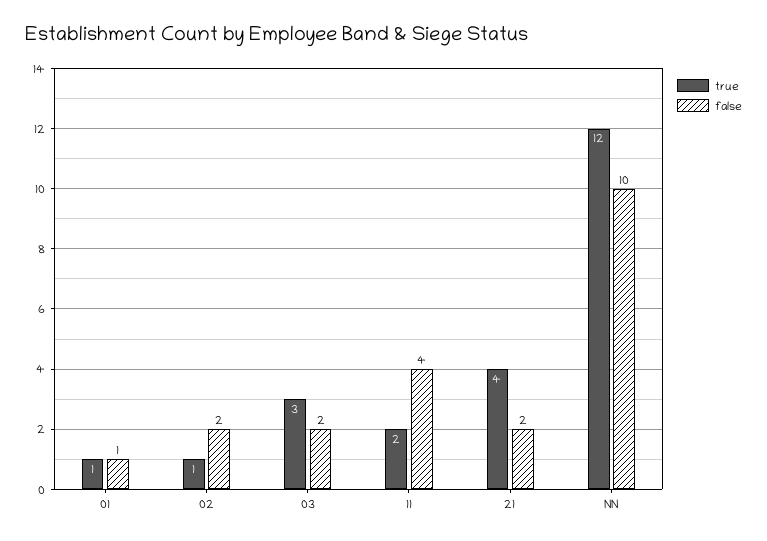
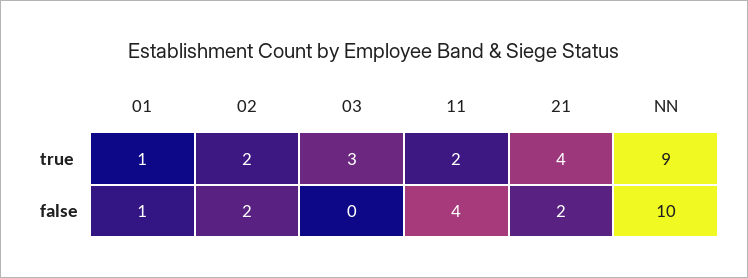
true, 02: 1 -> 2
false, 03: 2 -> 0
true, NN: 12 -> 9

